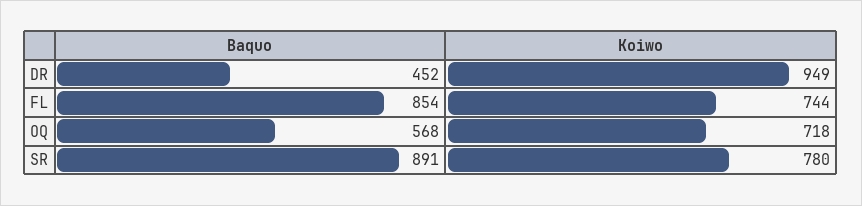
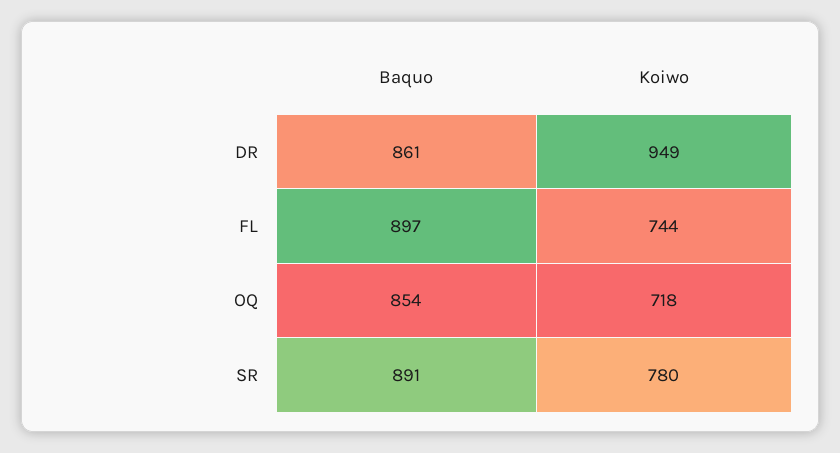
Baquo, DR: 452 -> 861
Baquo, FL: 854 -> 897
Baquo, OQ: 568 -> 854

